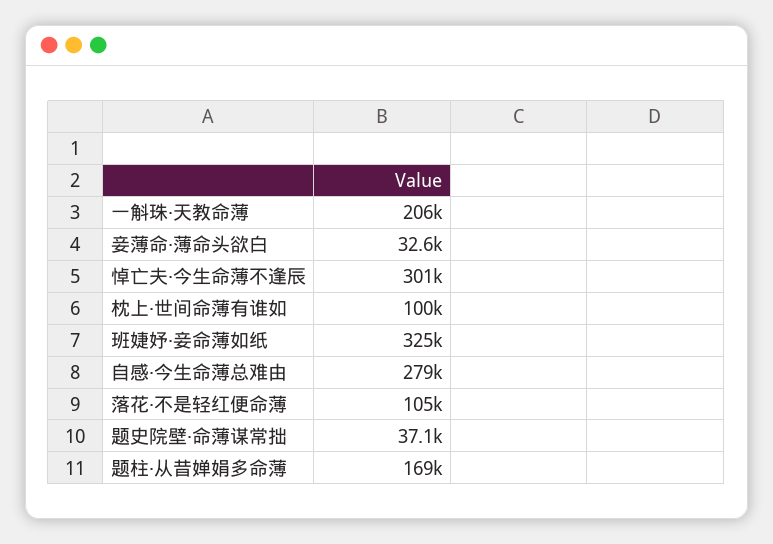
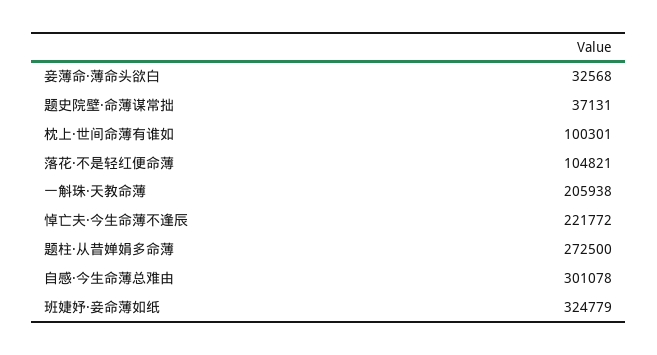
悼亡夫·今生命薄不逢辰: 301000 -> 221772
自感·今生命薄总难由: 279000 -> 301078
题柱·从昔婵娟多命薄: 169000 -> 272500

